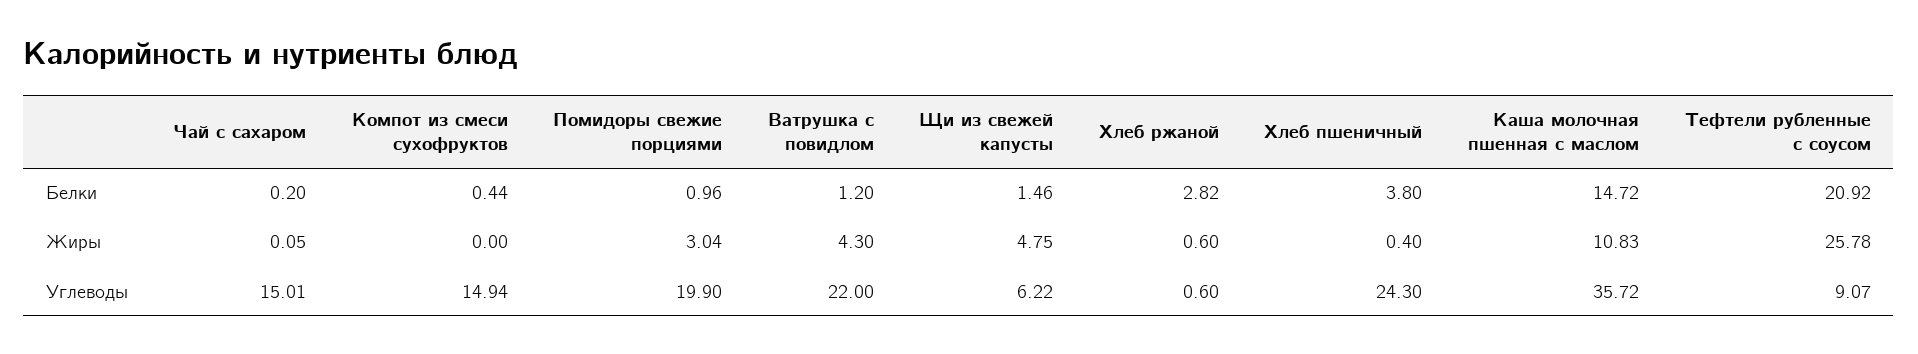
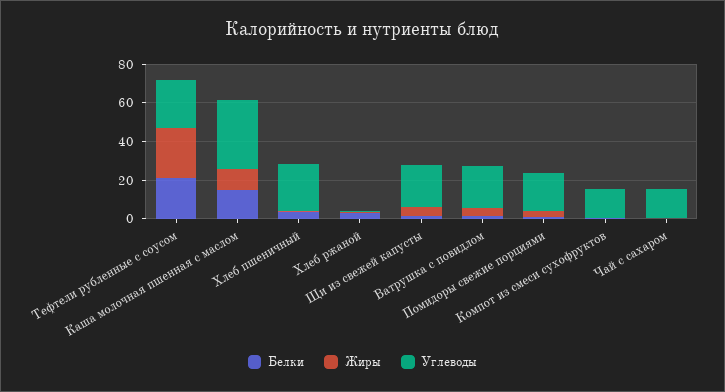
Углеводы, Щи из свежей капусты: 6.22 -> 20
Углеводы, Тефтели рубленные с соусом: 9.07 -> 25

